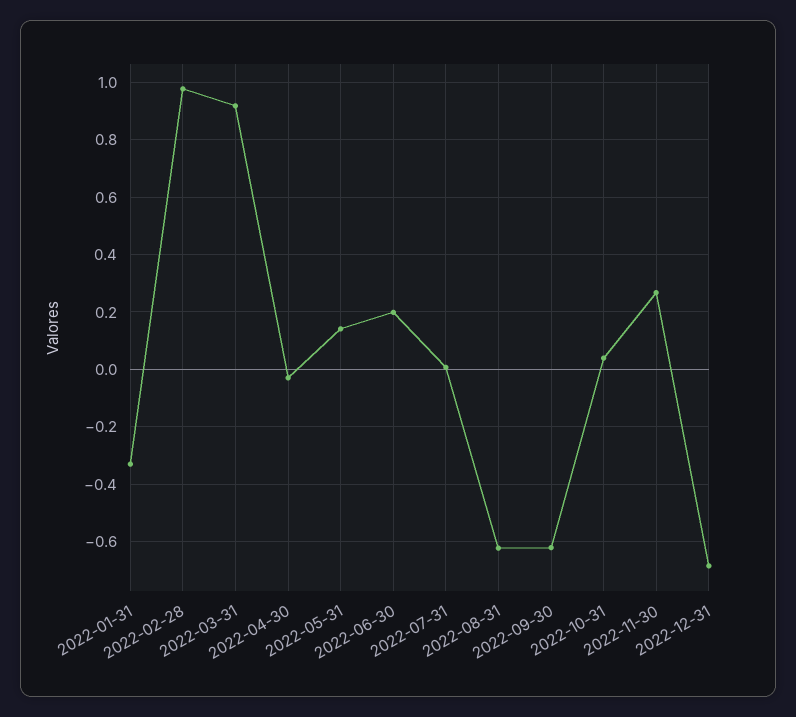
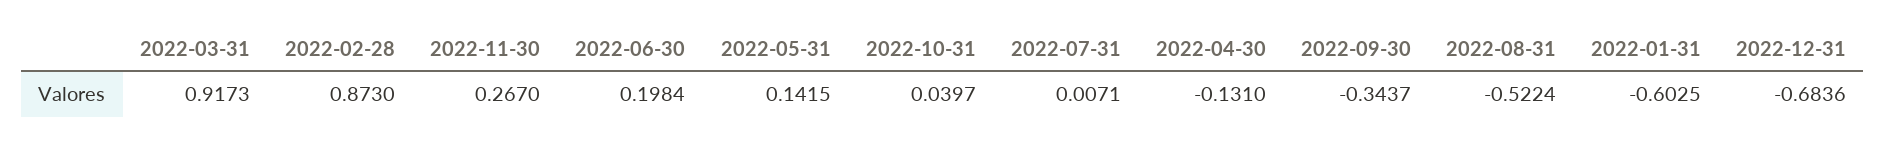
2022-01-31: -0.325 -> -0.6025
2022-02-28: 0.975 -> 0.873
2022-04-30: -0.025 -> -0.131
2022-08-31: -0.625 -> -0.5224
2022-09-30: -0.625 -> -0.3437

